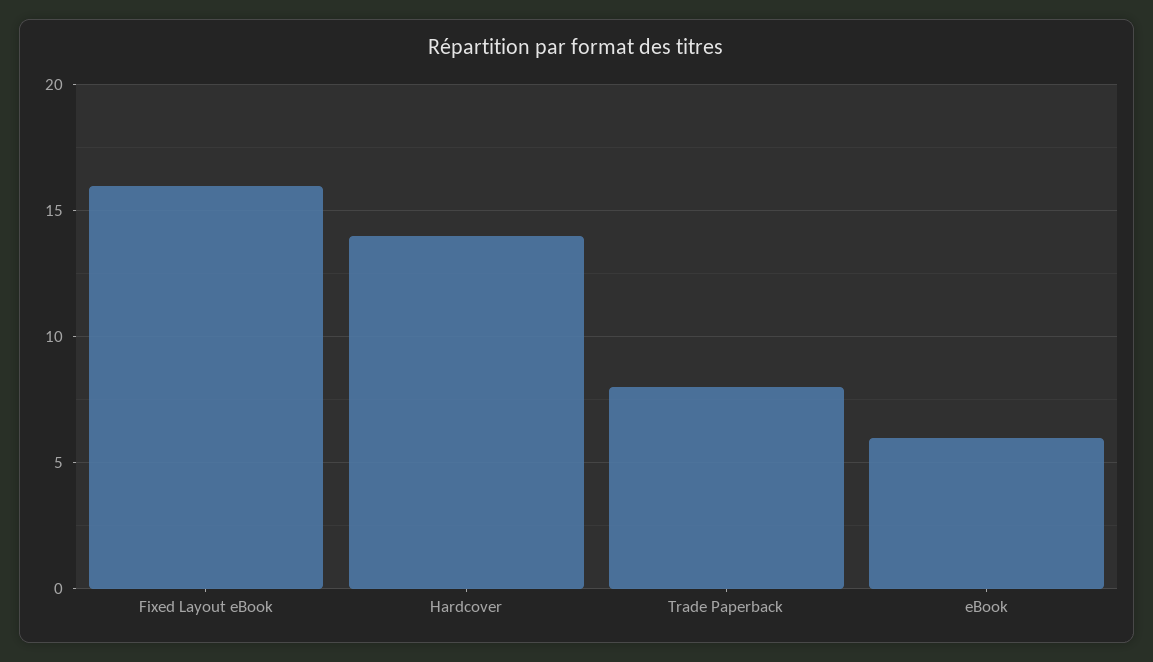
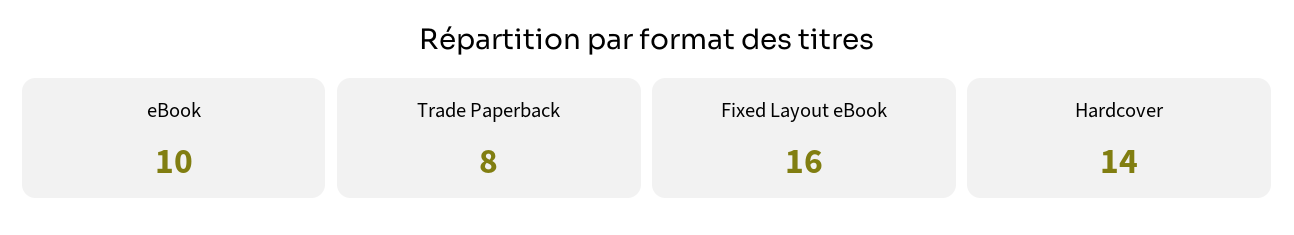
eBook: 6 -> 10

